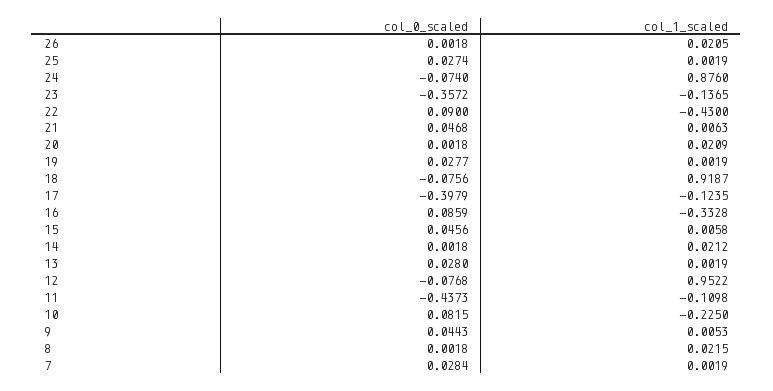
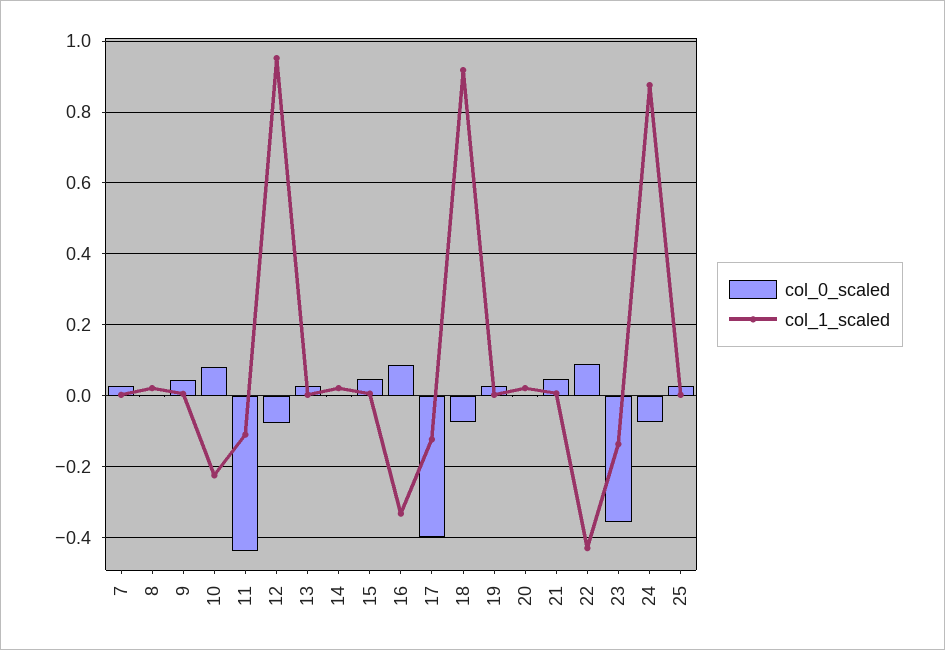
col_0_scaled, 26: 0.0018 -> none
col_1_scaled, 26: 0.0205 -> none

